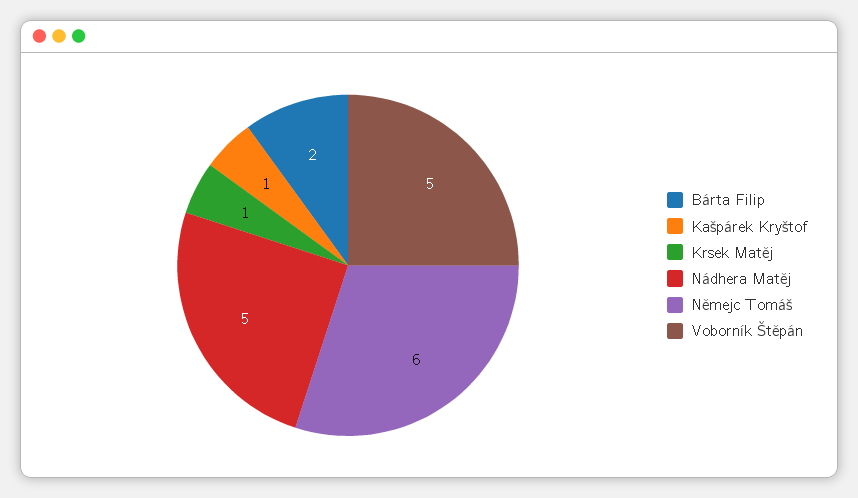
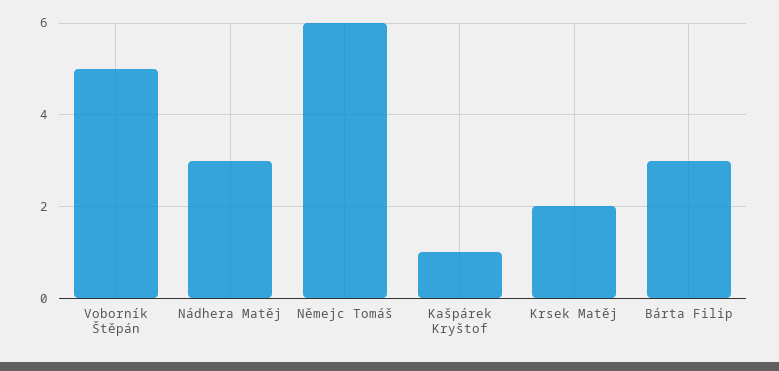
Bárta Filip: 2 -> 3
Krsek Matěj: 1 -> 2
Nádhera Matěj: 5 -> 3

